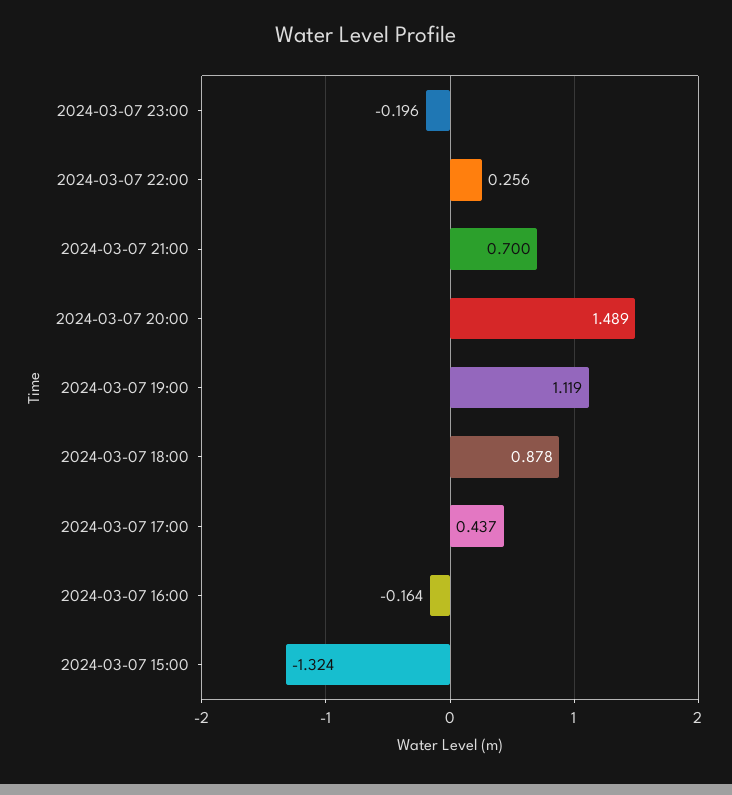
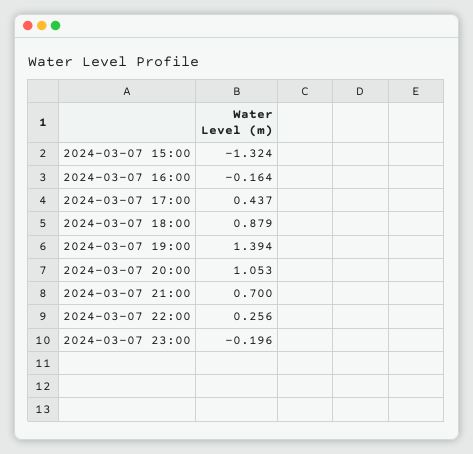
2024-03-07 20:00: 1.489 -> 1.053
2024-03-07 19:00: 1.119 -> 1.394
2024-03-07 18:00: 0.878 -> 0.879

